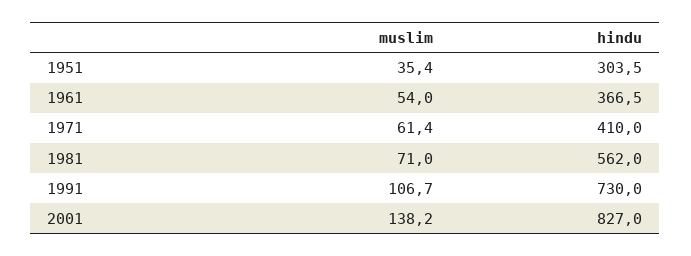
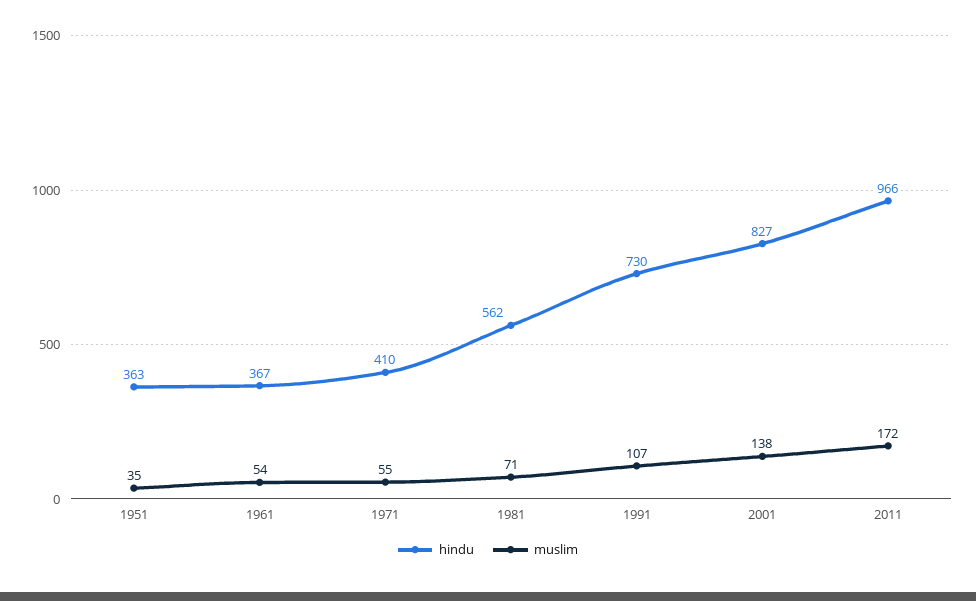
hindu, 1951: 303.5 -> 363
muslim, 1971: 61.4 -> 55
hindu, 2011: none -> 966
muslim, 2011: none -> 172

